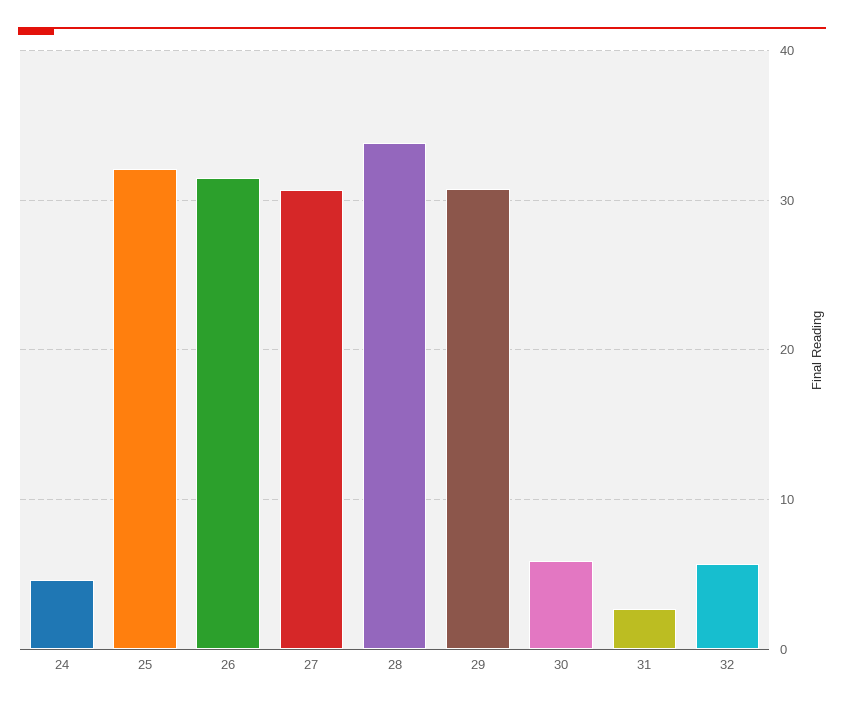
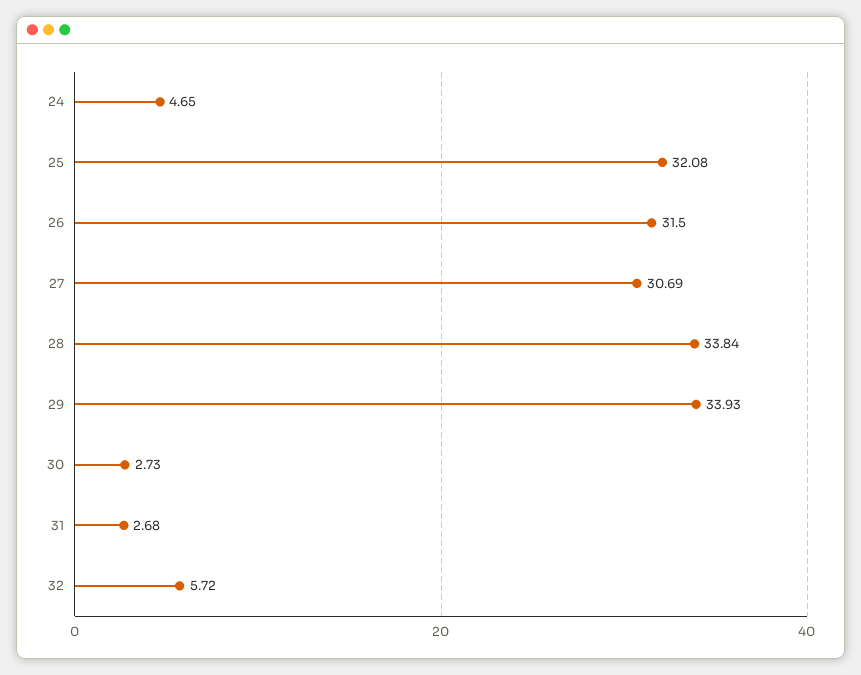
29: 31 -> 33.93
30: 6 -> 2.73

